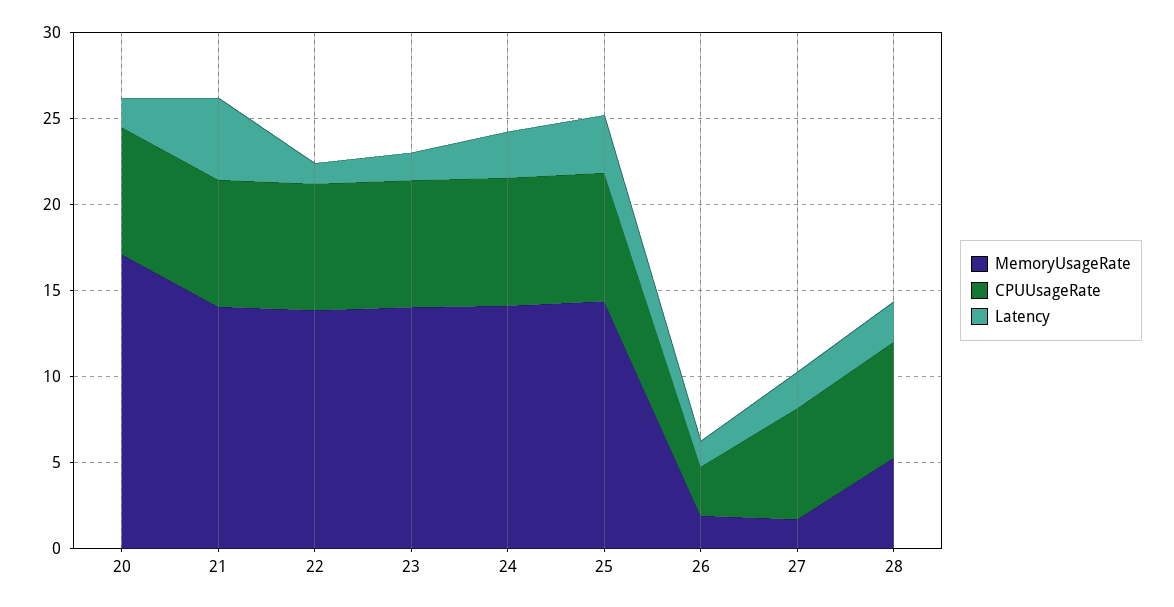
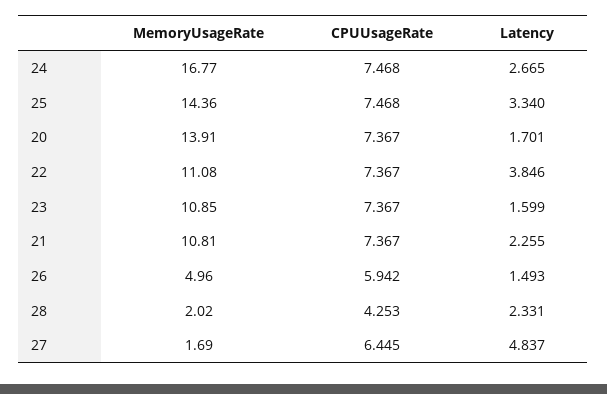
MemoryUsageRate, 20: 17 -> 13.91
MemoryUsageRate, 21: 14 -> 10.81
Latency, 21: 5 -> 2.255
MemoryUsageRate, 22: 14 -> 11.08
Latency, 22: 1 -> 3.846
MemoryUsageRate, 23: 14 -> 10.85
MemoryUsageRate, 24: 14 -> 16.77
MemoryUsageRate, 26: 2 -> 4.96
CPUUsageRate, 26: 3 -> 5.942
Latency, 27: 2 -> 4.837
MemoryUsageRate, 28: 5 -> 2.02
CPUUsageRate, 28: 7 -> 4.253

